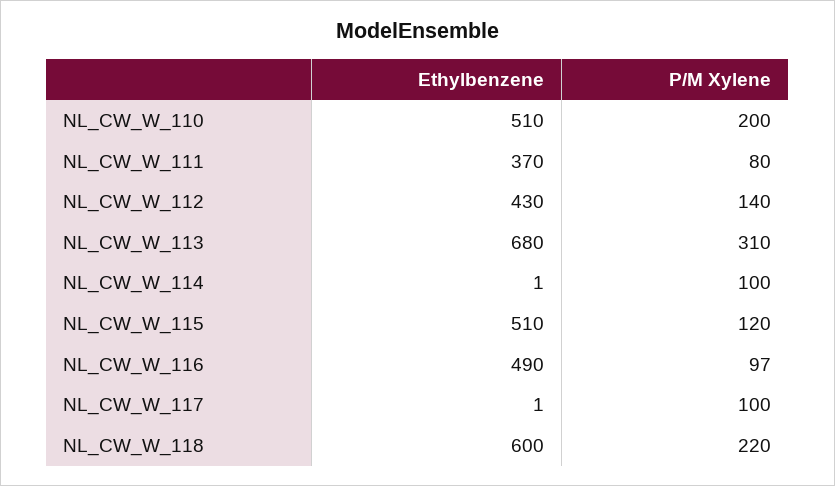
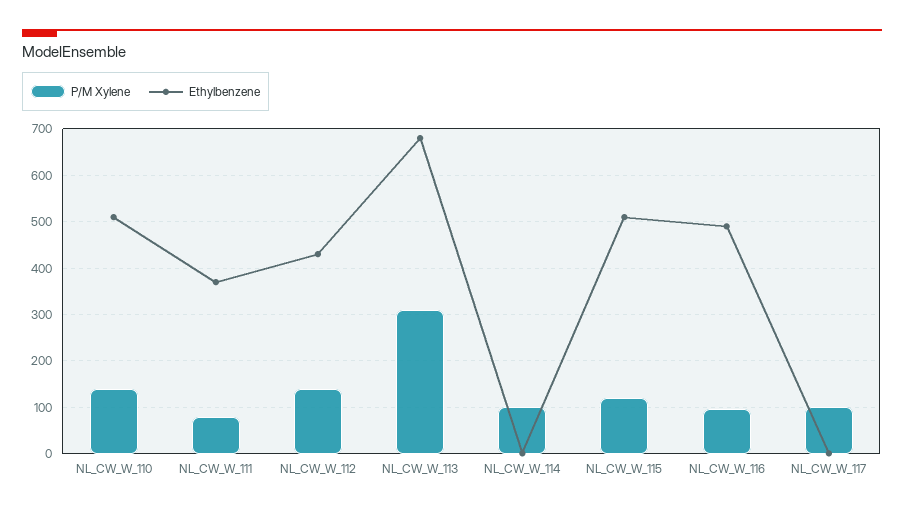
P/M Xylene, NL_CW_W_110: 200 -> 140
Ethylbenzene, NL_CW_W_118: 600 -> none
P/M Xylene, NL_CW_W_118: 220 -> none

